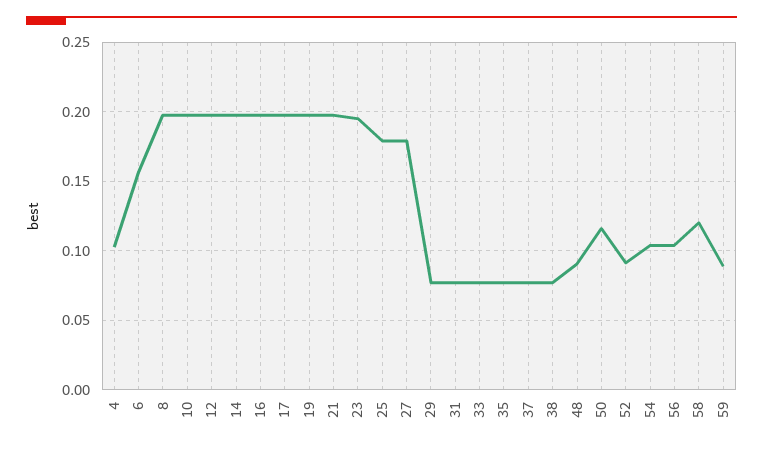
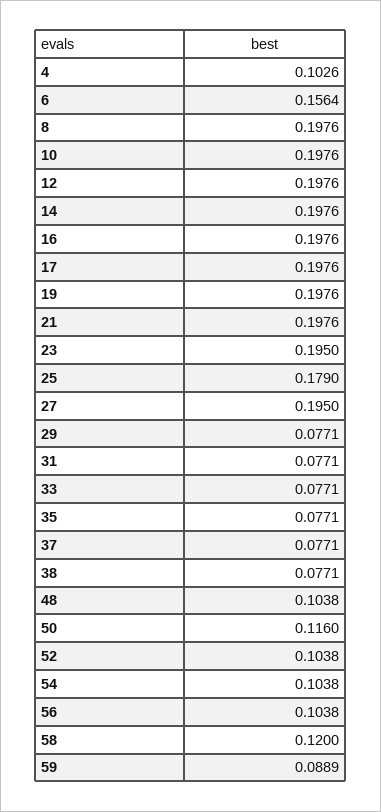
27: 0.18 -> 0.195
48: 0.09 -> 0.1038
52: 0.09 -> 0.1038

